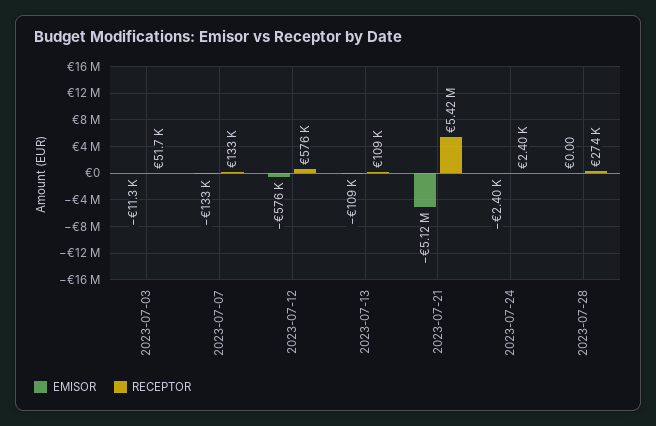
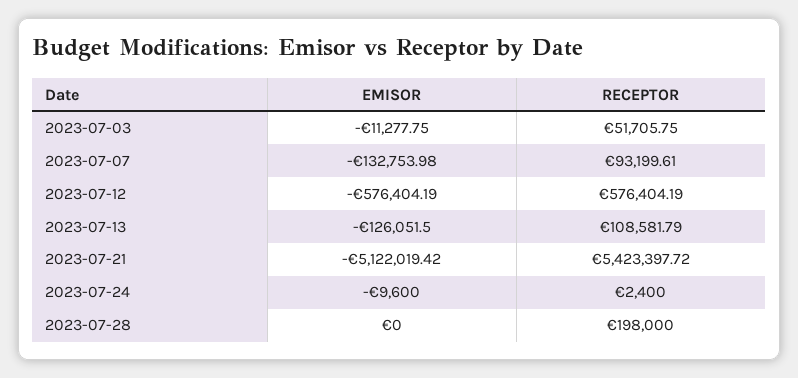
RECEPTOR, 2023-07-07: 133000 -> 93199.61
EMISOR, 2023-07-13: -109000 -> -126051.5
EMISOR, 2023-07-24: -2400 -> -9600
RECEPTOR, 2023-07-28: 274000 -> 198000

